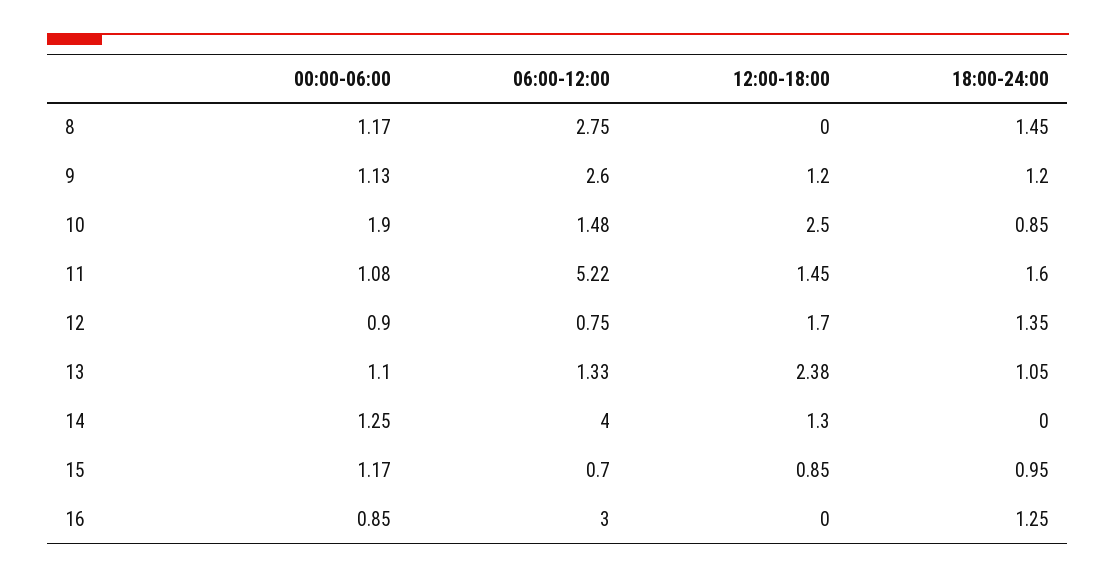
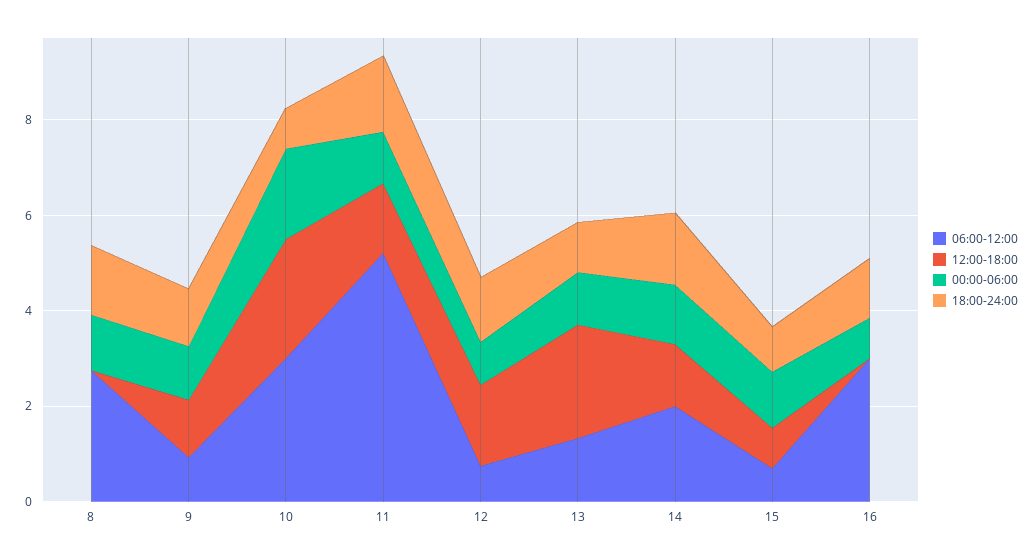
06:00-12:00, 9: 2.6 -> 1
06:00-12:00, 10: 1.48 -> 3
06:00-12:00, 14: 4 -> 2
18:00-24:00, 14: 0 -> 1.5

